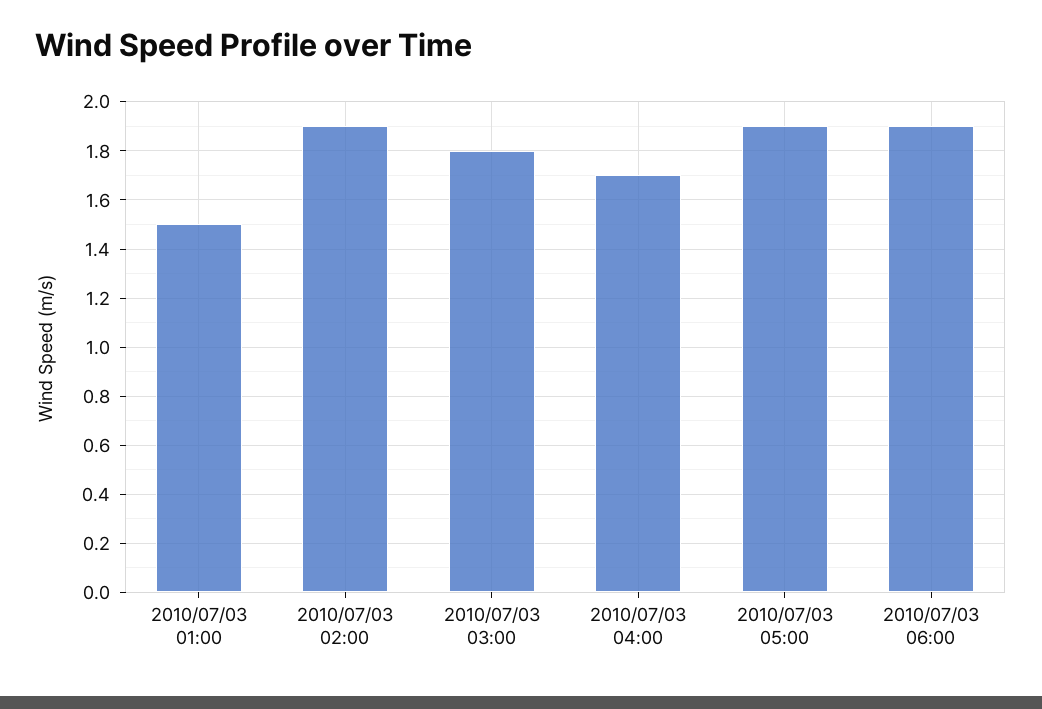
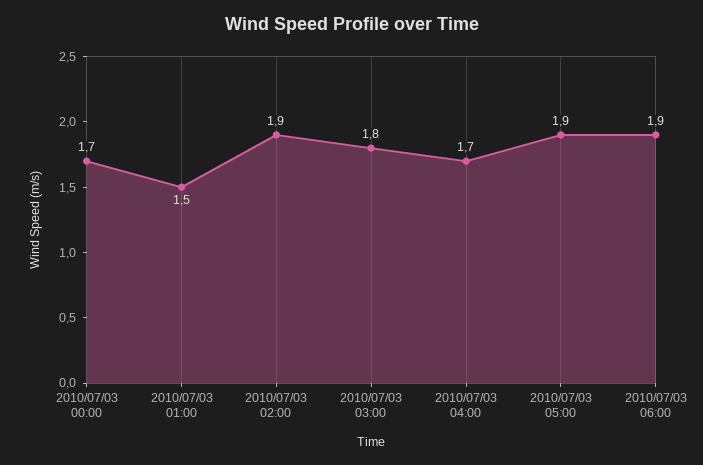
2010/07/03 00:00: none -> 1.7

